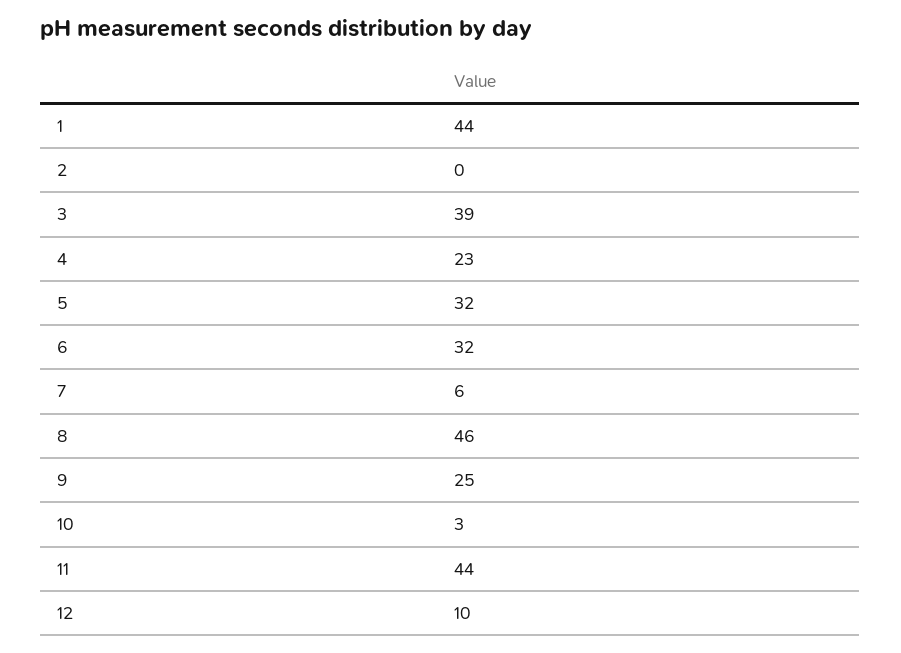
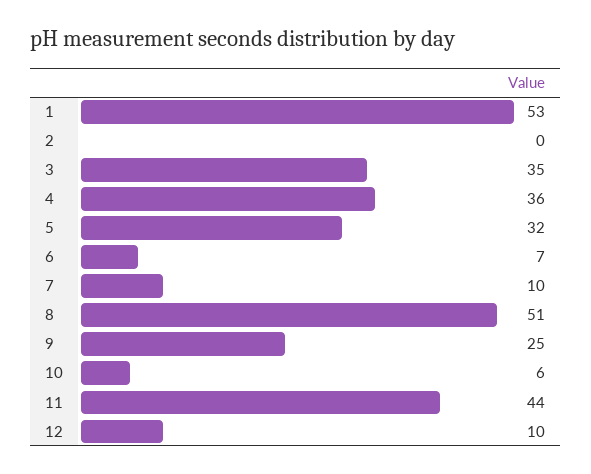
1: 44 -> 53
3: 39 -> 35
4: 23 -> 36
6: 32 -> 7
7: 6 -> 10
8: 46 -> 51
10: 3 -> 6

